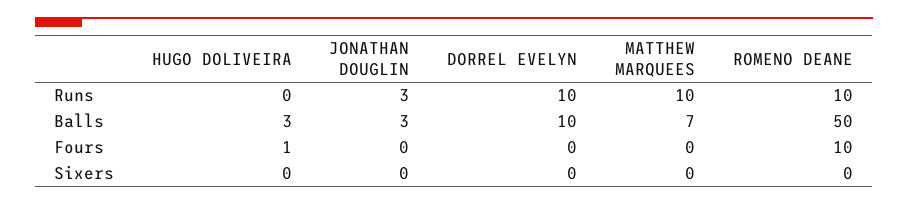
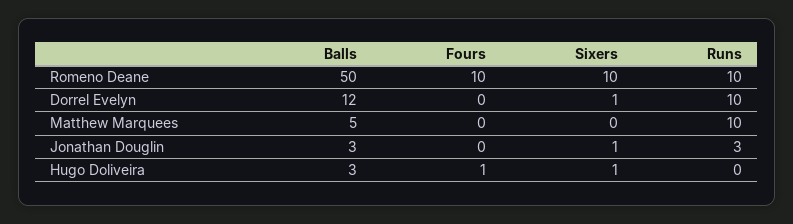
DORREL EVELYN, Balls: 10 -> 12
MATTHEW MARQUEES, Balls: 7 -> 5
HUGO DOLIVEIRA, Sixers: 0 -> 1
JONATHAN DOUGLIN, Sixers: 0 -> 1
DORREL EVELYN, Sixers: 0 -> 1
ROMENO DEANE, Sixers: 0 -> 10

